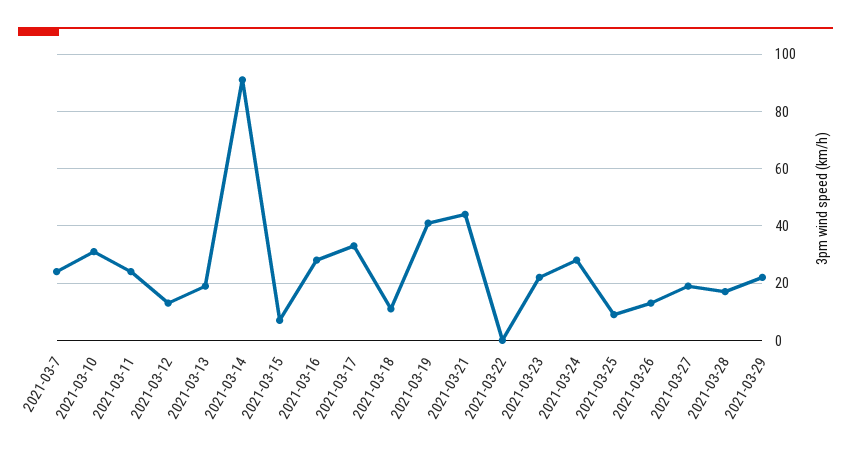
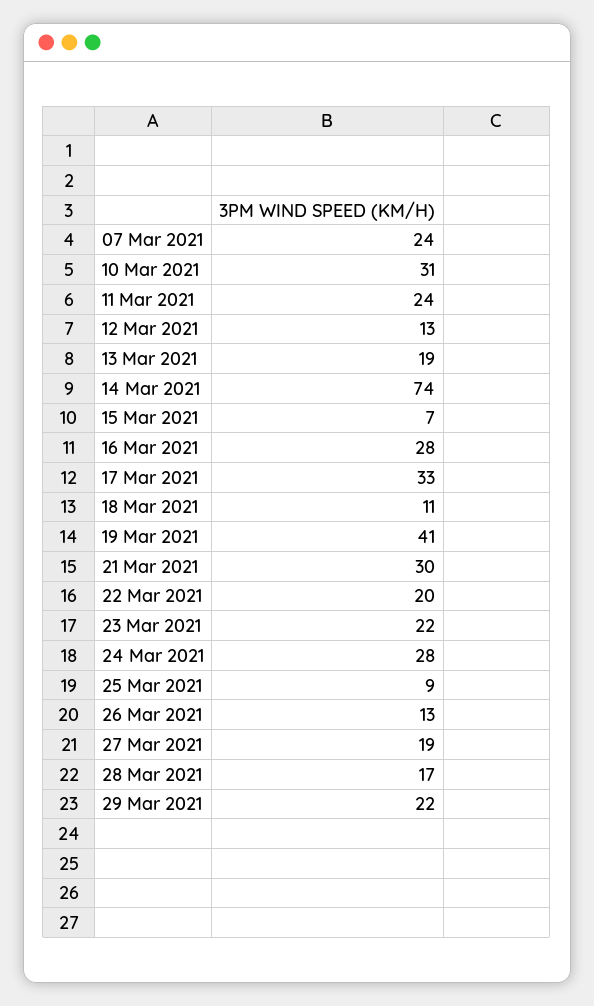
2021-03-14: 90 -> 74
2021-03-21: 45 -> 30
2021-03-22: 0 -> 20

